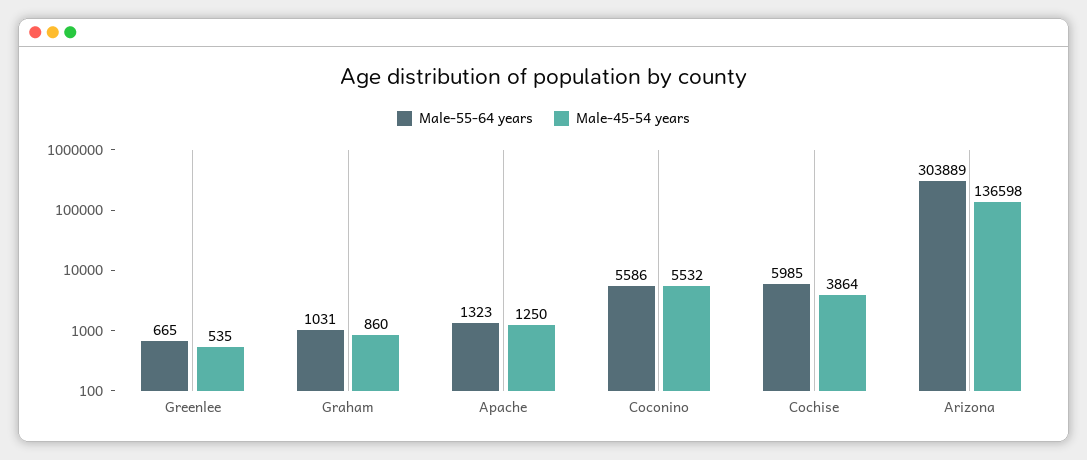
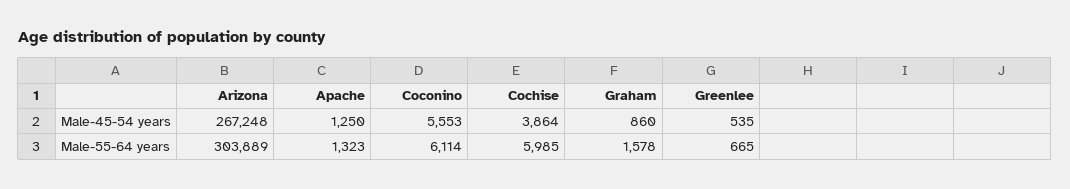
Male-55-64 years, Graham: 1031 -> 1578
Male-55-64 years, Coconino: 5586 -> 6114
Male-45-54 years, Coconino: 5532 -> 5553
Male-45-54 years, Arizona: 136598 -> 267248

